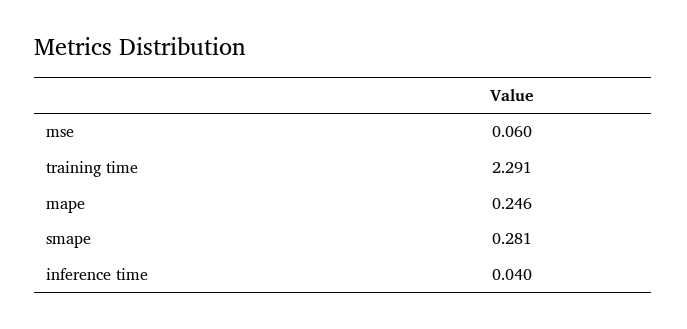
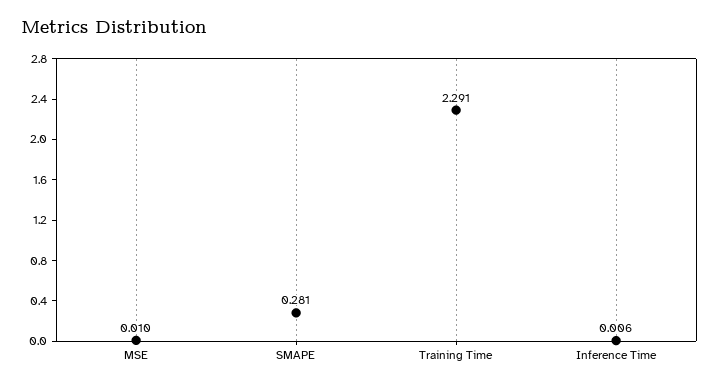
mse: 0.06 -> 0.01
mape: 0.246 -> none
inference time: 0.04 -> 0.006

